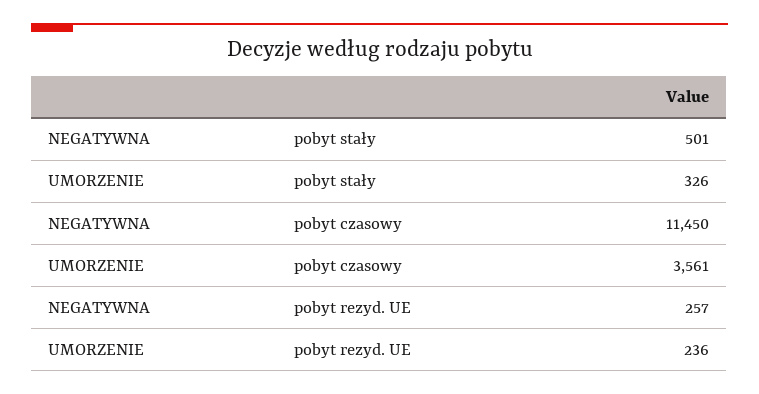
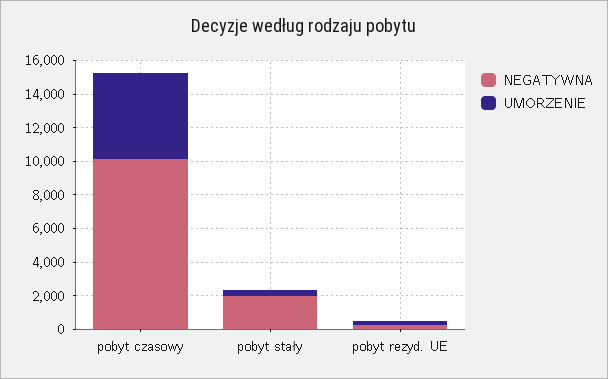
NEGATYWNA, pobyt stały: 501 -> 2000
NEGATYWNA, pobyt czasowy: 11450 -> 10000
UMORZENIE, pobyt czasowy: 3561 -> 5000

